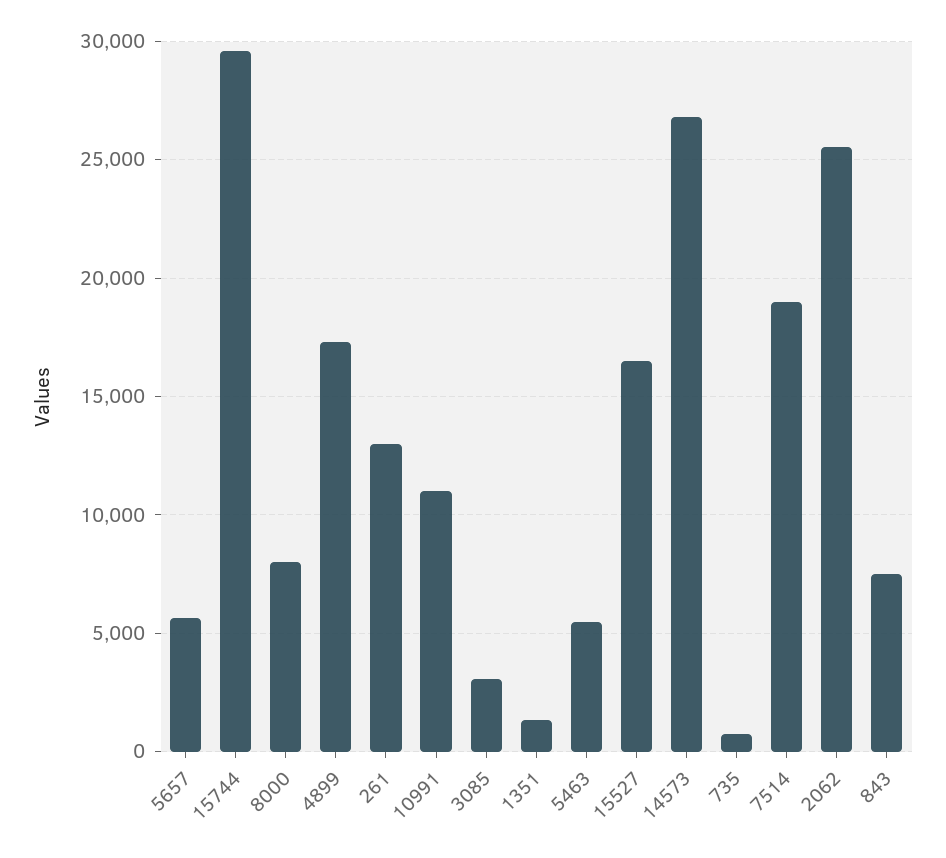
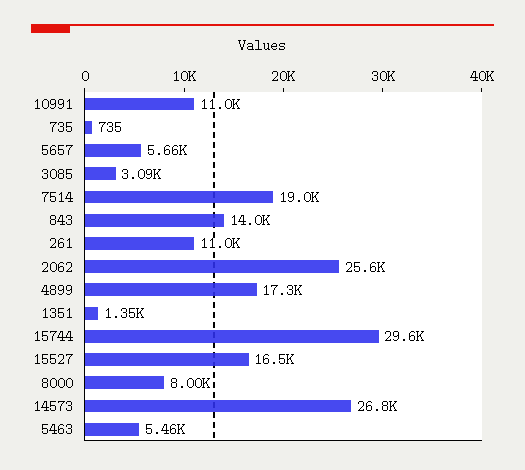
261: 13000 -> 11000
843: 7500 -> 14000

